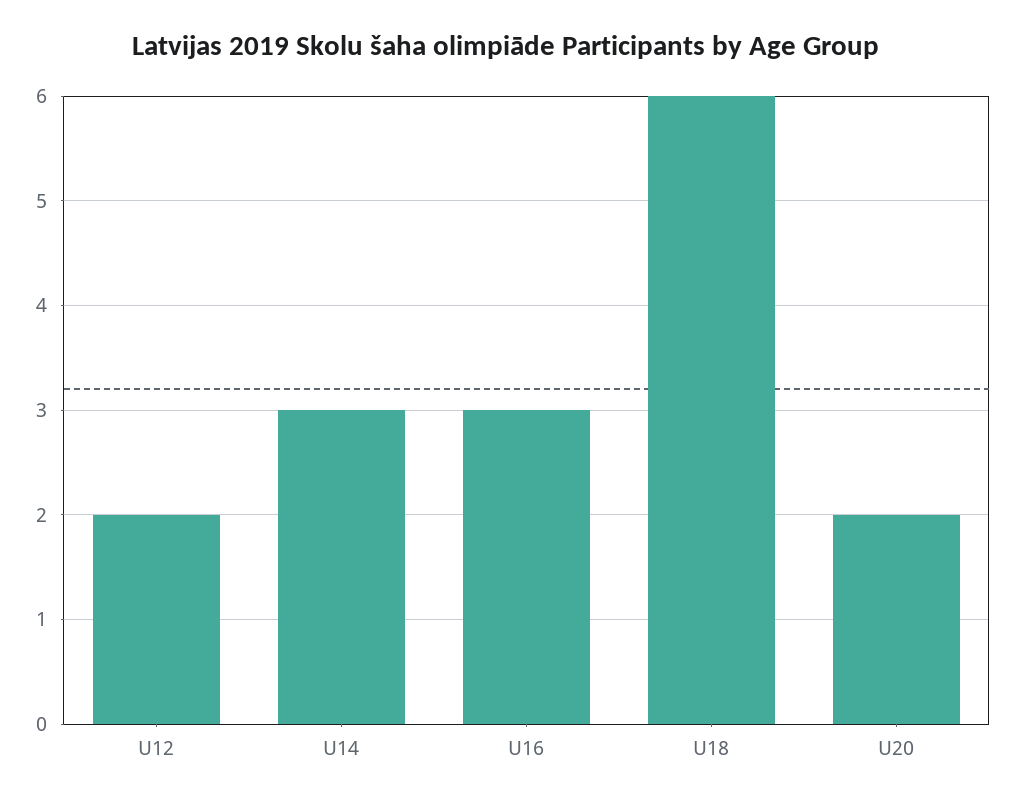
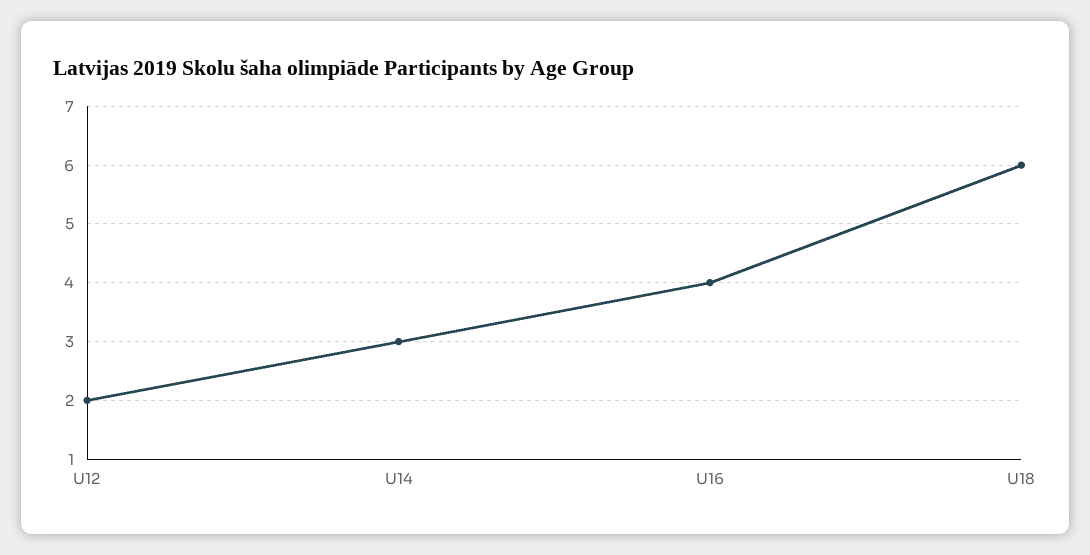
U16: 3 -> 4
U20: 2 -> none

